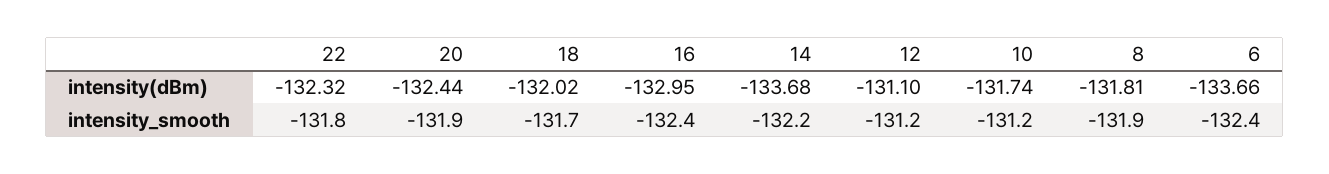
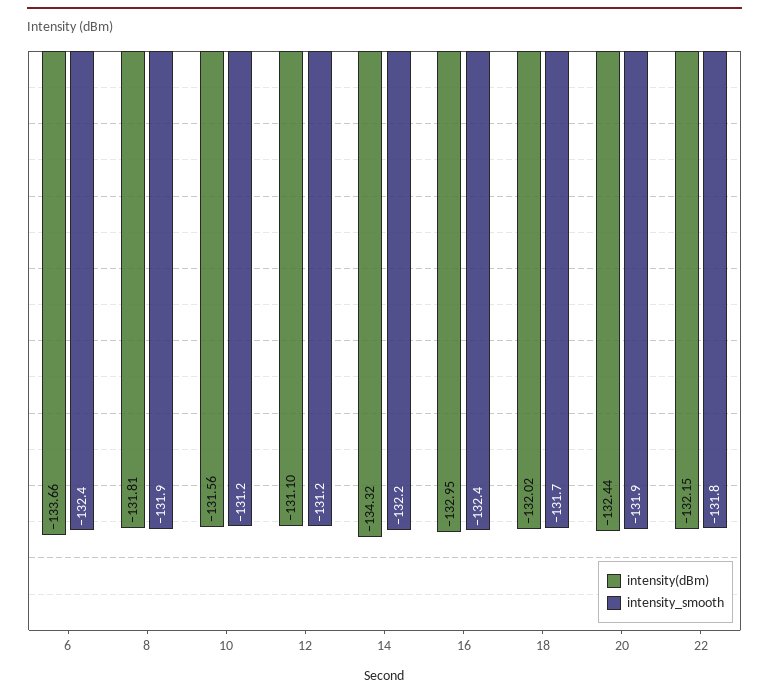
intensity(dBm), 22: -132.32 -> -132.15
intensity(dBm), 14: -133.68 -> -134.32
intensity(dBm), 10: -131.74 -> -131.56

